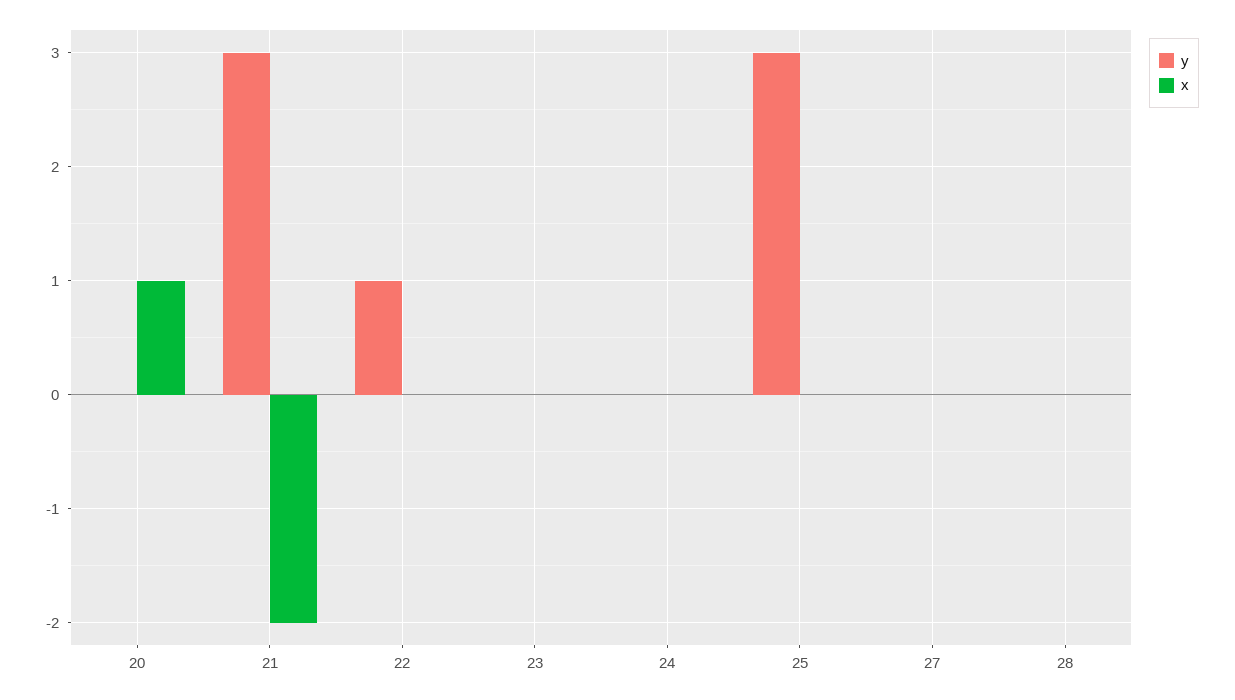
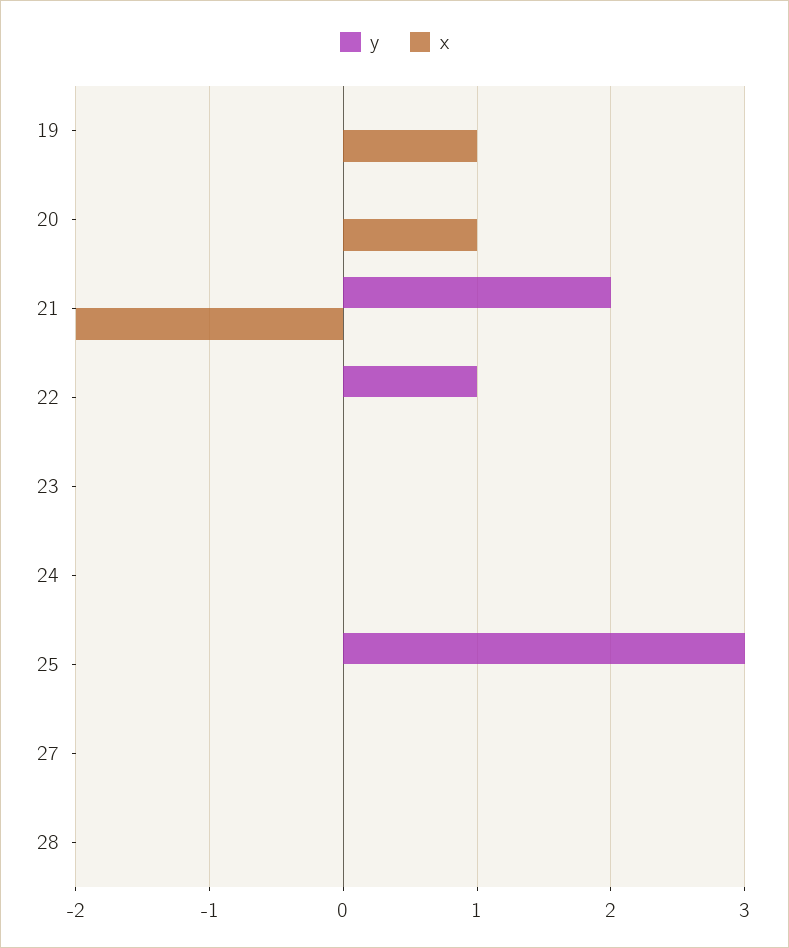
y, 21: 3 -> 2
y, 19: none -> 0
x, 19: none -> 1

